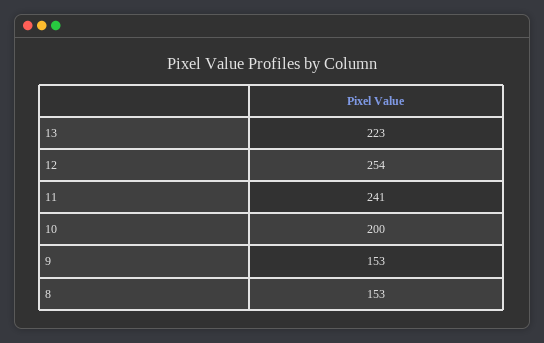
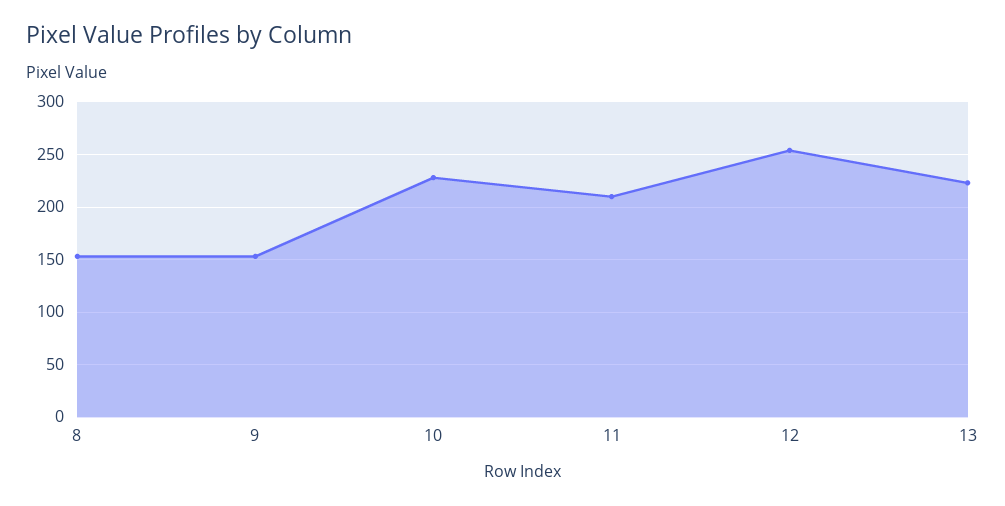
11: 241 -> 210
10: 200 -> 230

